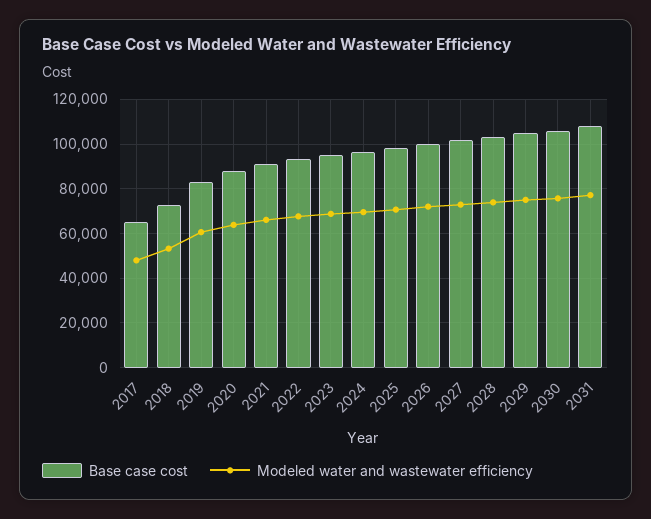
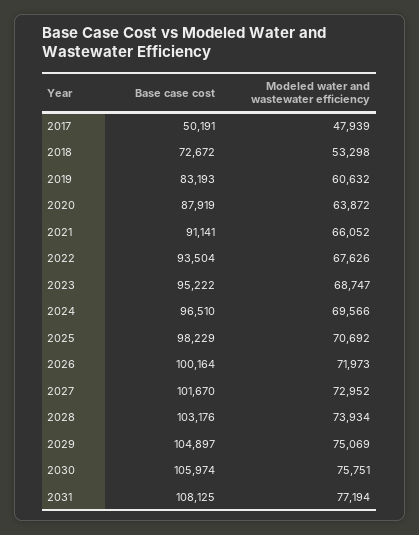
Base case cost, 2017: 65000 -> 50191

